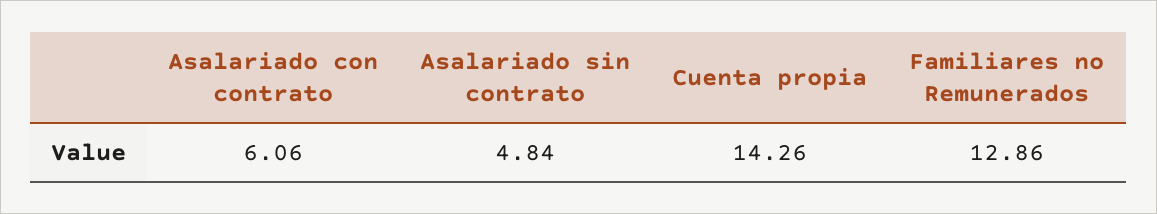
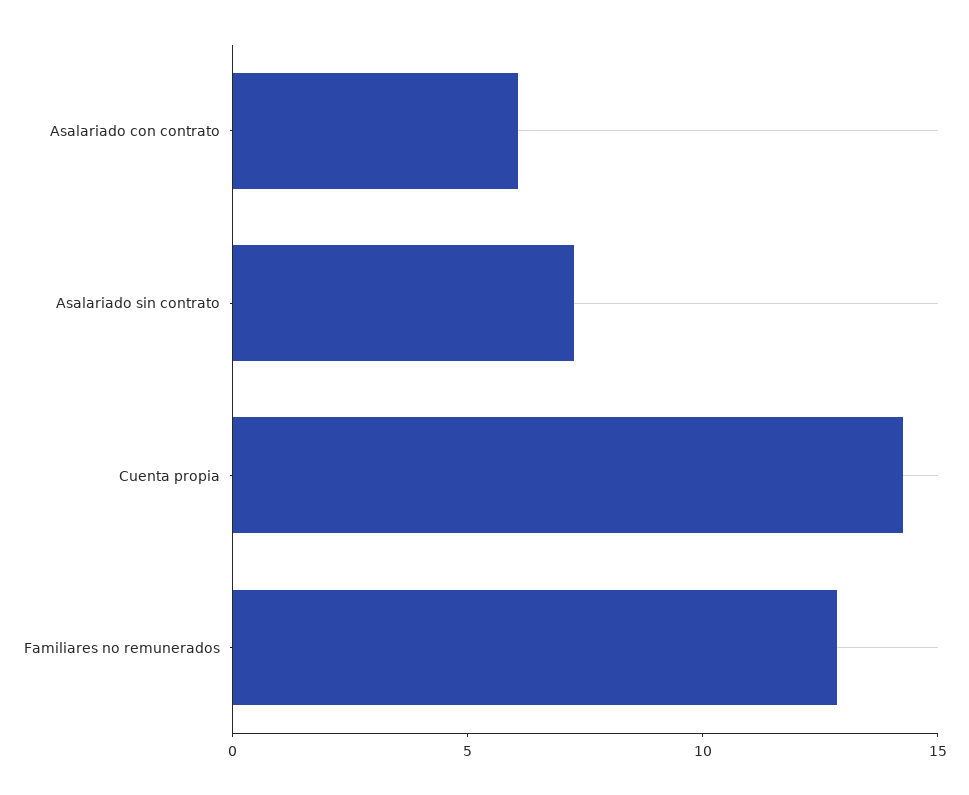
Asalariado sin contrato: 4.84 -> 7

